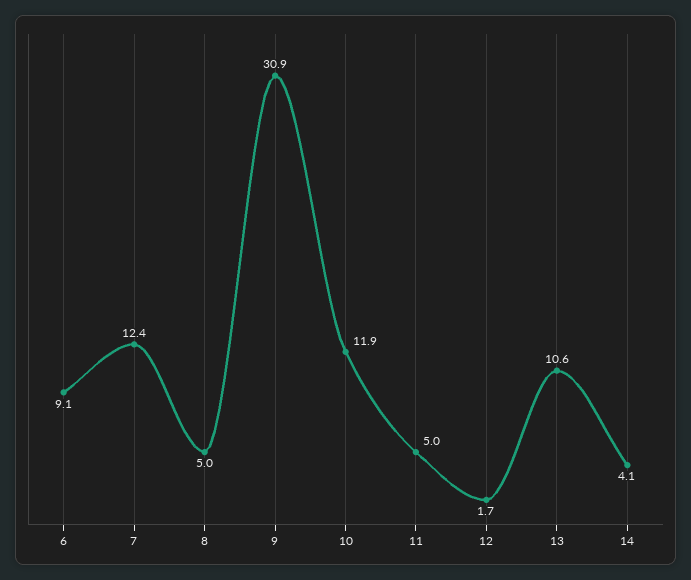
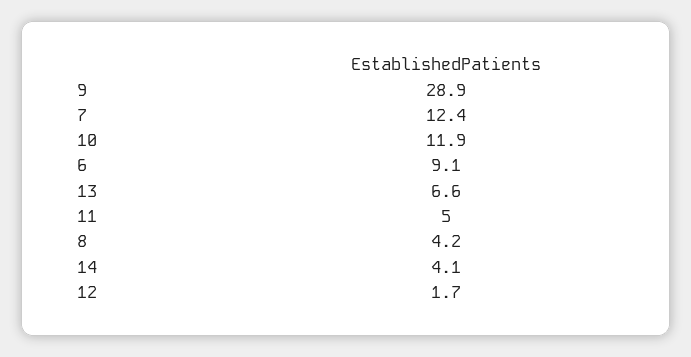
8: 5 -> 4.2
9: 30.9 -> 28.9
13: 10.6 -> 6.6

